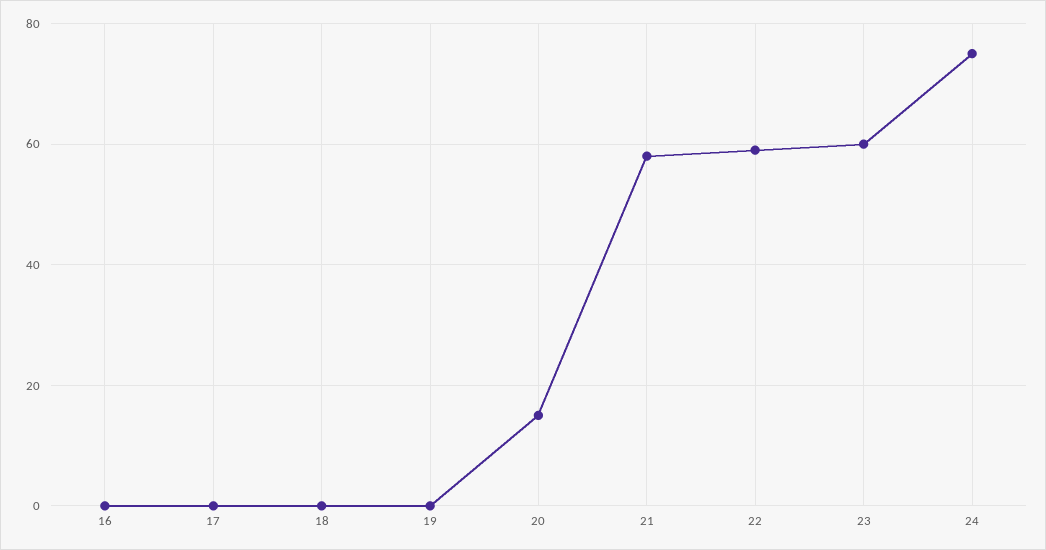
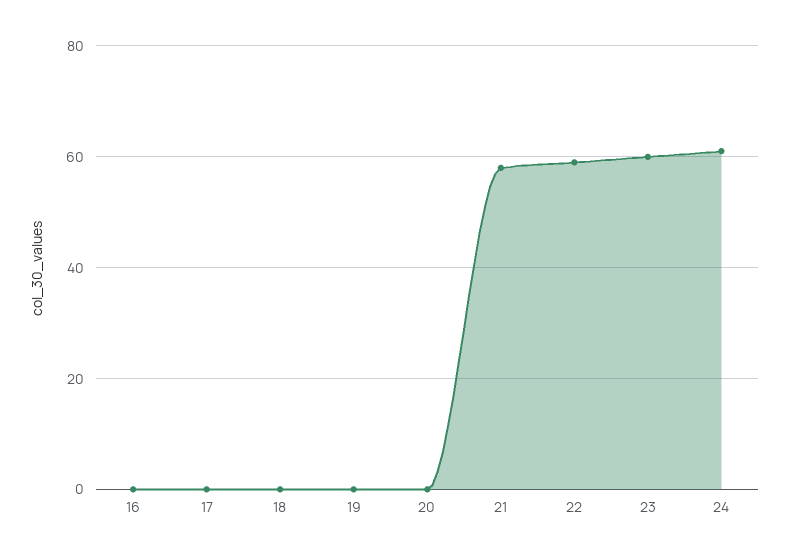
20: 15 -> 0
24: 75 -> 60

